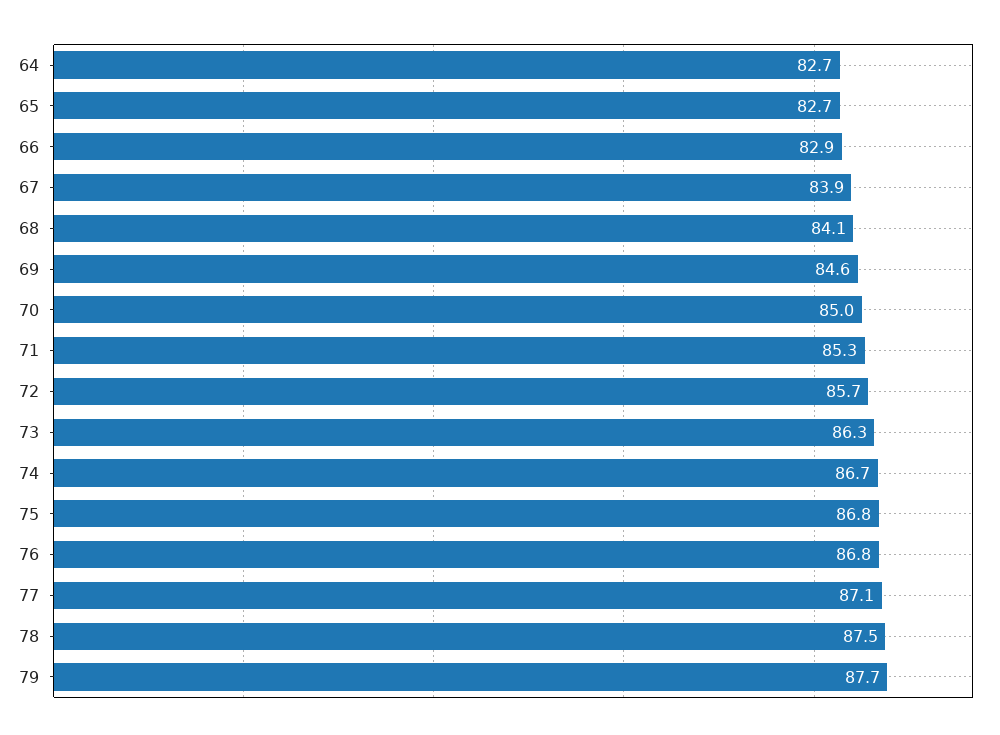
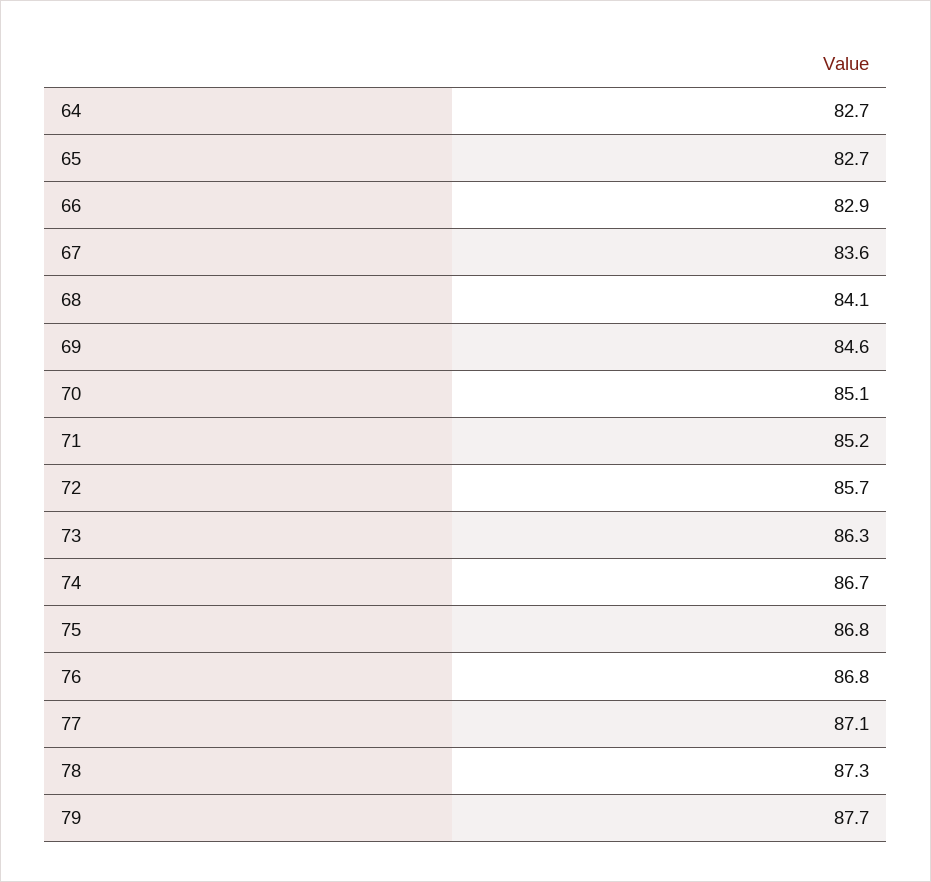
67: 83.9 -> 83.6
70: 85 -> 85.1
71: 85.3 -> 85.2
78: 87.5 -> 87.3

